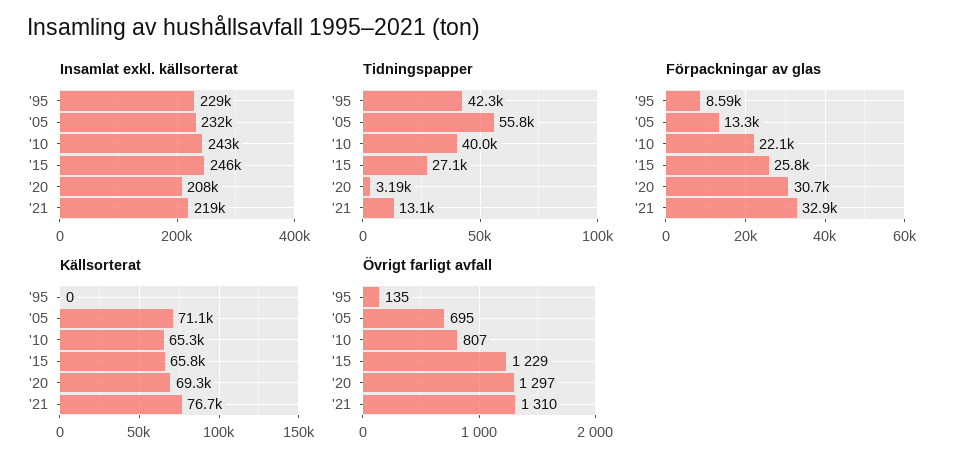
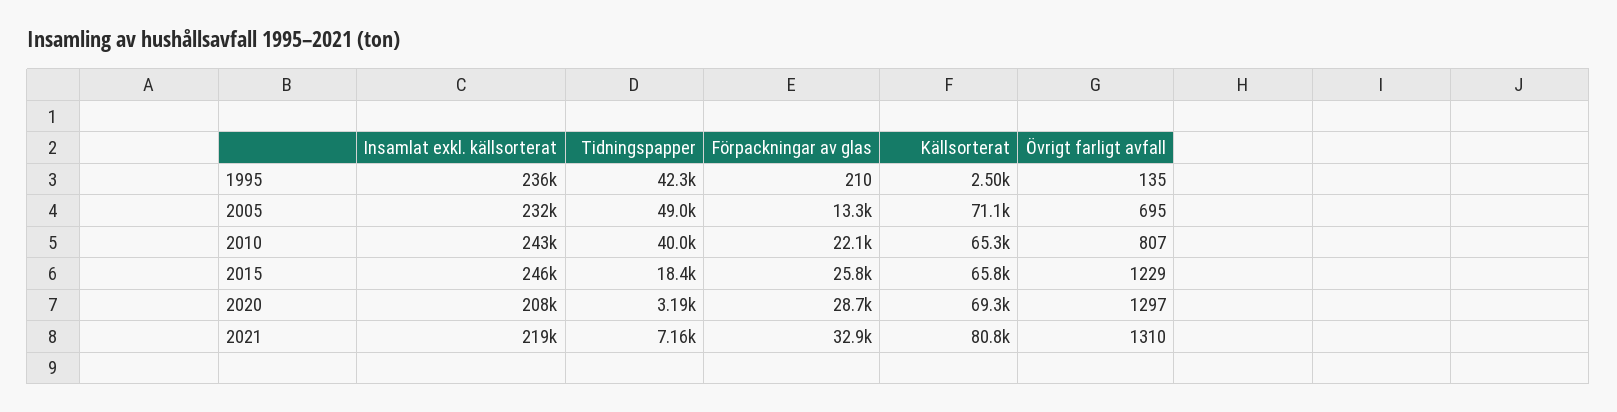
Insamlat exkl. källsorterat, '95: 229000 -> 236000
Tidningspapper, '05: 55800 -> 49000
Tidningspapper, '15: 27100 -> 18400
Tidningspapper, '21: 13100 -> 7160
Förpackningar av glas, '95: 8590 -> 210
Förpackningar av glas, '20: 30700 -> 28700
Källsorterat, '95: 0 -> 2500
Källsorterat, '21: 76700 -> 80800

